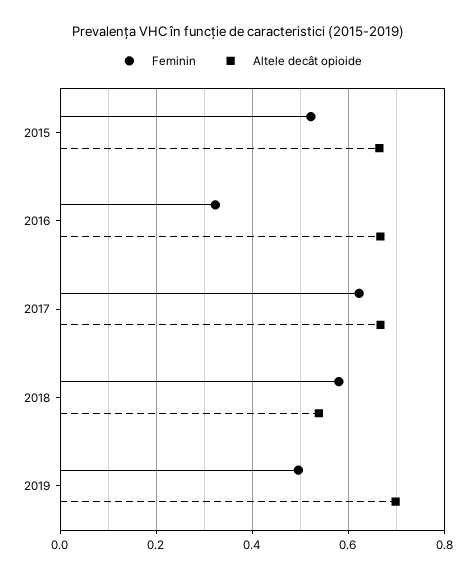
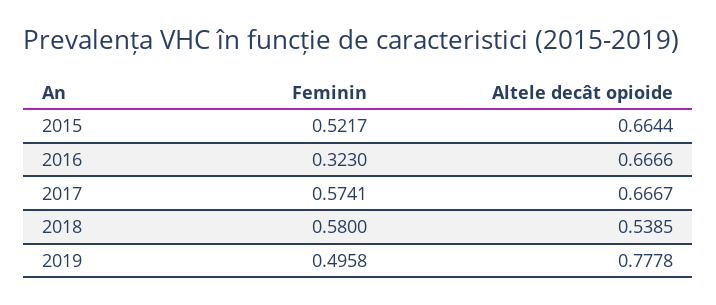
Feminin, 2017: 0.62 -> 0.5741
Altele decât opioide, 2019: 0.7 -> 0.7778

